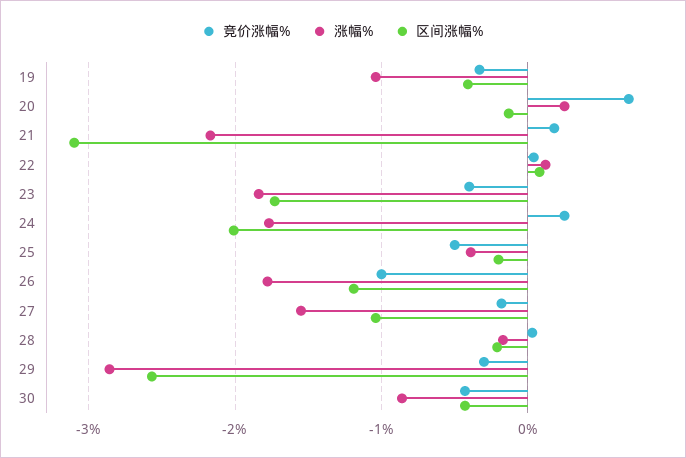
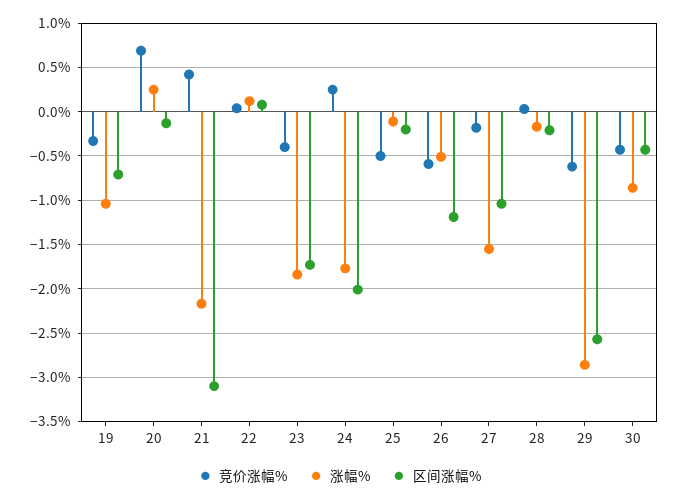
区间涨幅%, 19: -0.4 -> -0.7
竞价涨幅%, 21: 0.2 -> 0.4
涨幅%, 25: -0.4 -> -0.1
竞价涨幅%, 26: -1 -> -0.6
涨幅%, 26: -1.8 -> -0.5
竞价涨幅%, 29: -0.3 -> -0.6

